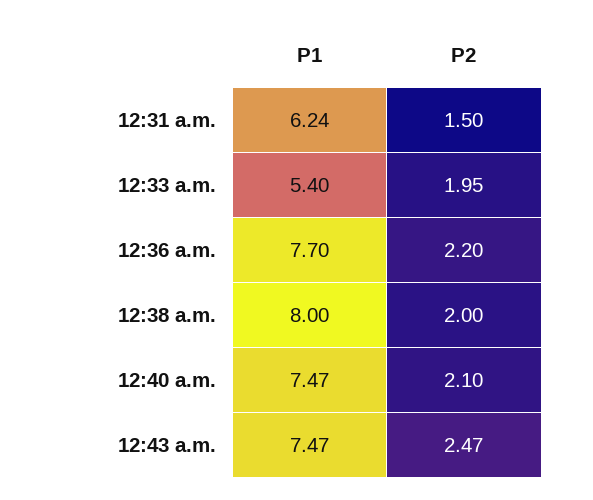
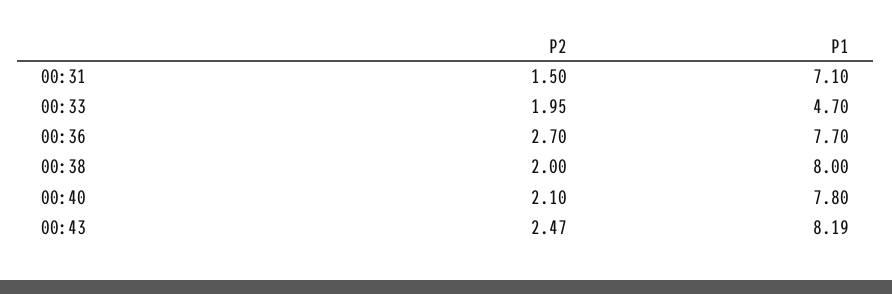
P1, 12:31 a.m.: 6.24 -> 7.1
P1, 12:33 a.m.: 5.4 -> 4.7
P2, 12:36 a.m.: 2.2 -> 2.7
P1, 12:40 a.m.: 7.47 -> 7.8
P1, 12:43 a.m.: 7.47 -> 8.19

